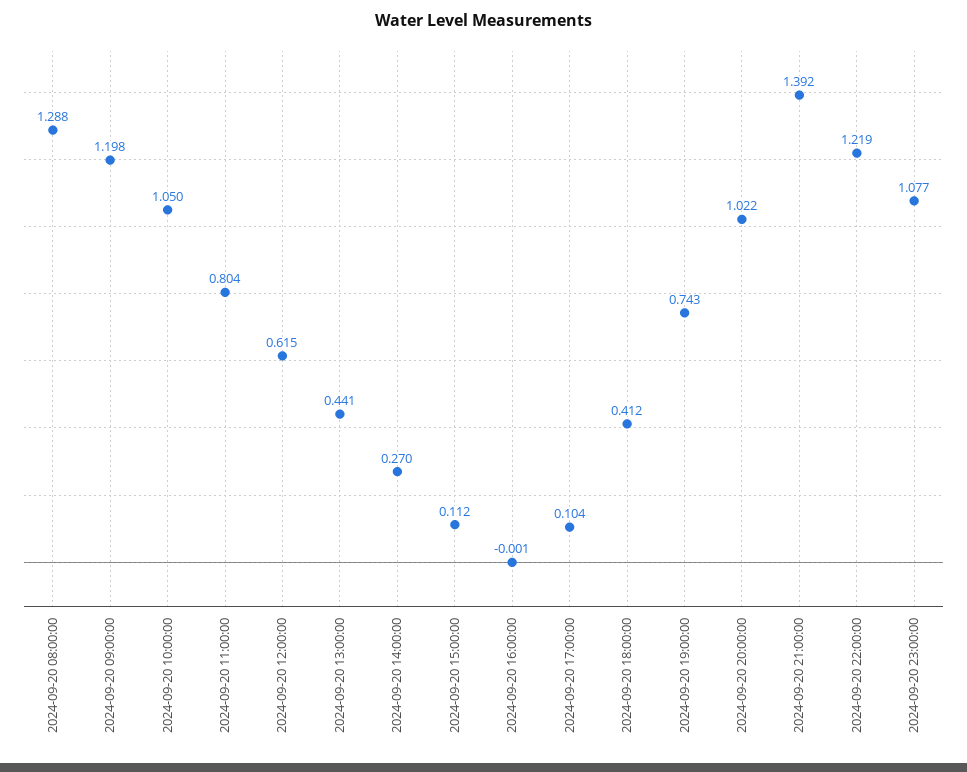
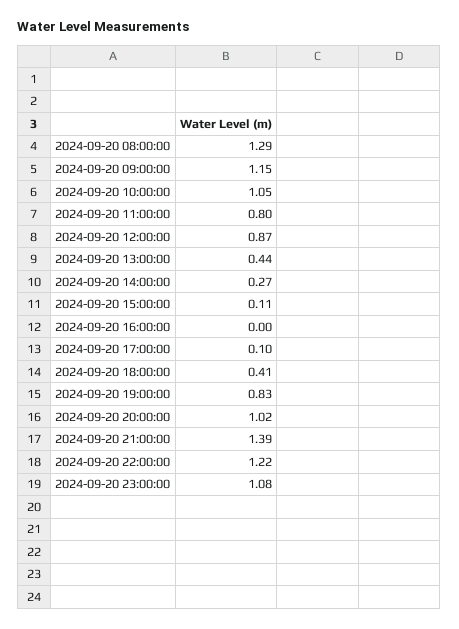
2024-09-20 09:00:00: 1.198 -> 1.15
2024-09-20 12:00:00: 0.615 -> 0.87
2024-09-20 19:00:00: 0.743 -> 0.83

